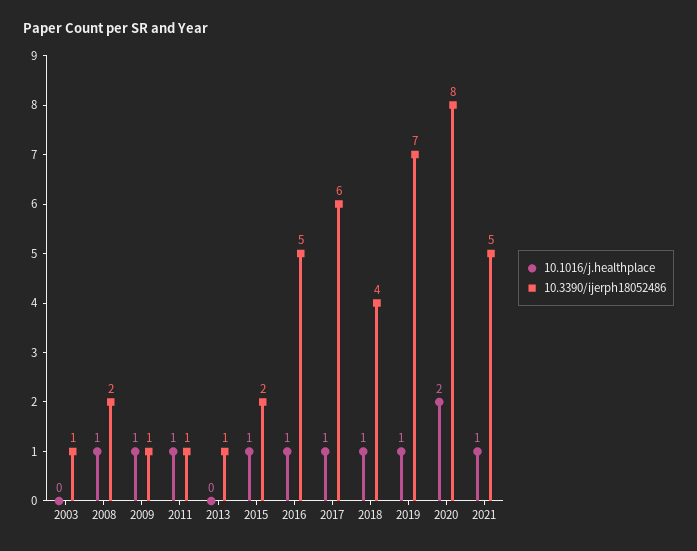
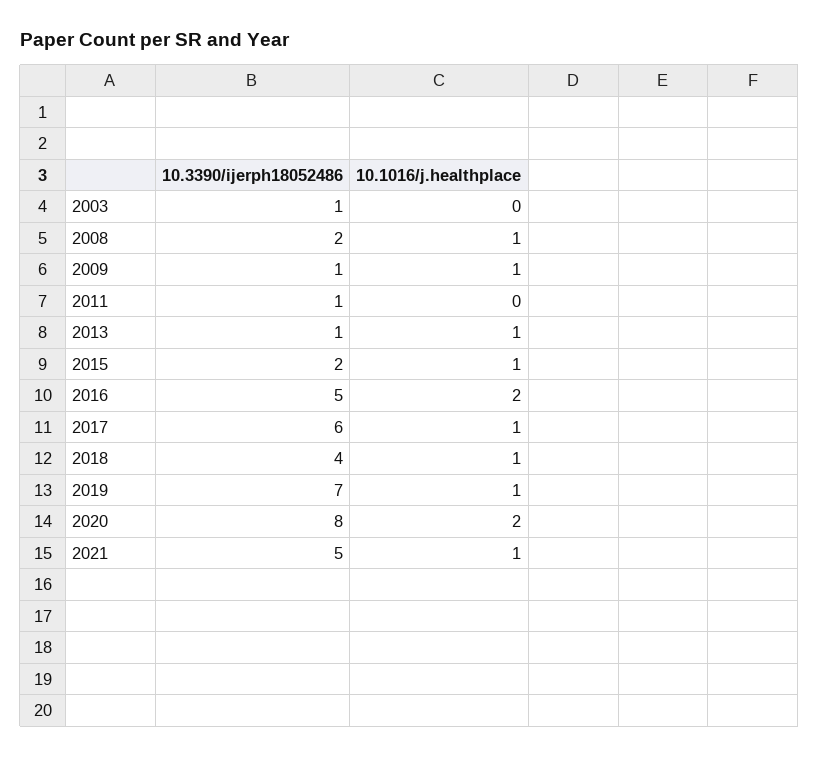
10.1016/j.healthplace, 2011: 1 -> 0
10.1016/j.healthplace, 2013: 0 -> 1
10.1016/j.healthplace, 2016: 1 -> 2

